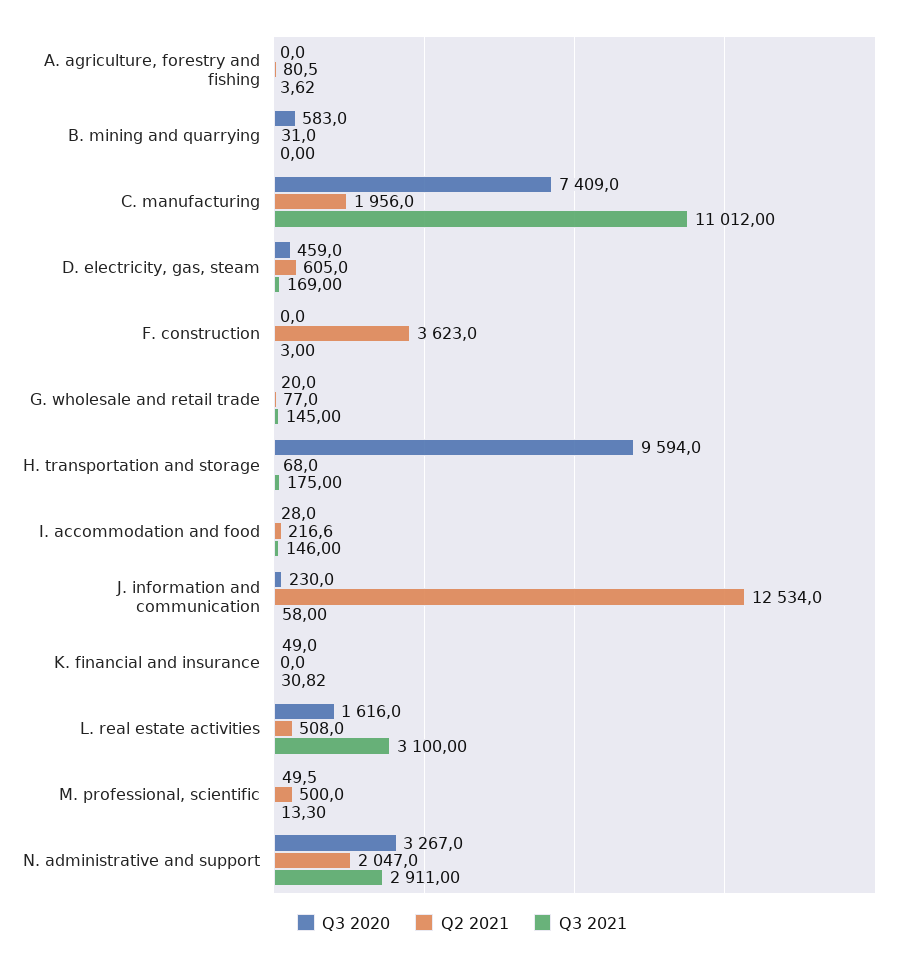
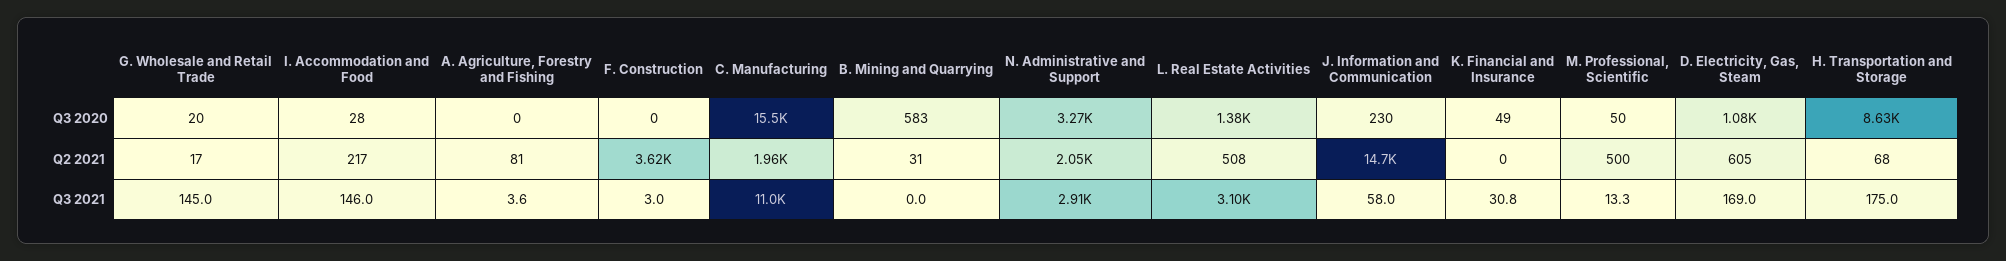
Q3 2020, C. manufacturing: 7409 -> 15500
Q3 2020, D. electricity, gas, steam: 459 -> 1080
Q2 2021, G. wholesale and retail trade: 77 -> 17
Q3 2020, H. transportation and storage: 9594 -> 8630
Q2 2021, J. information and communication: 12534 -> 14700
Q3 2020, L. real estate activities: 1616 -> 1380

